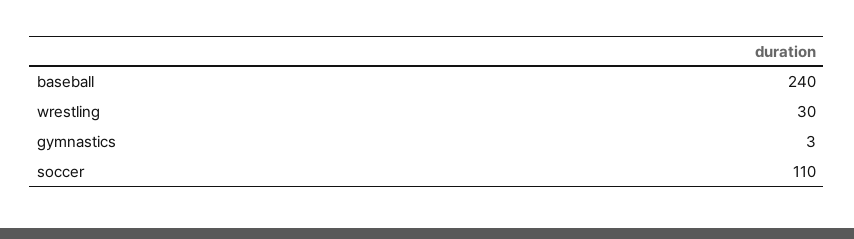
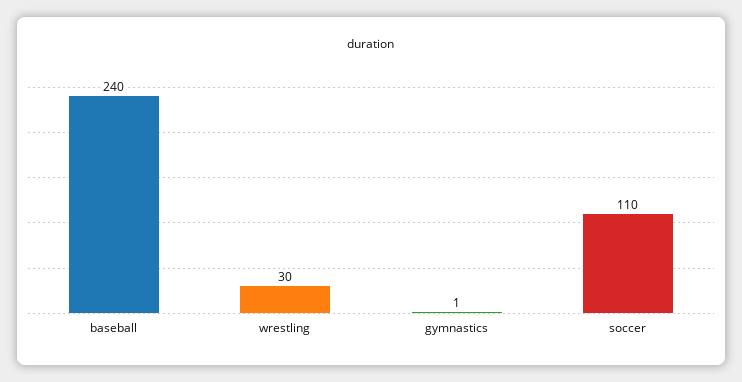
gymnastics: 3 -> 1

